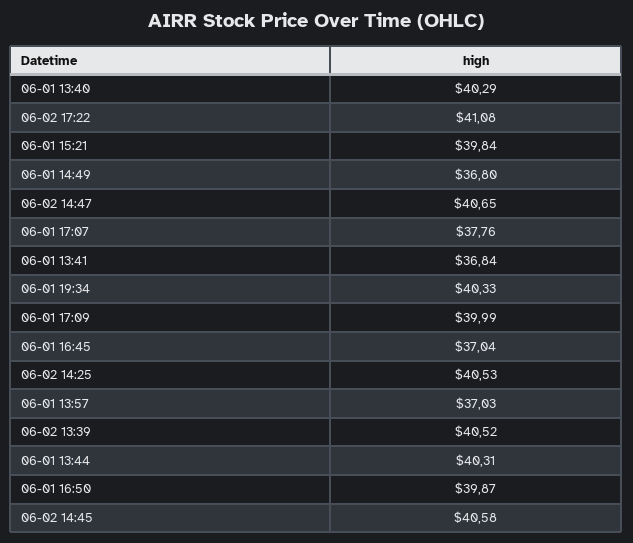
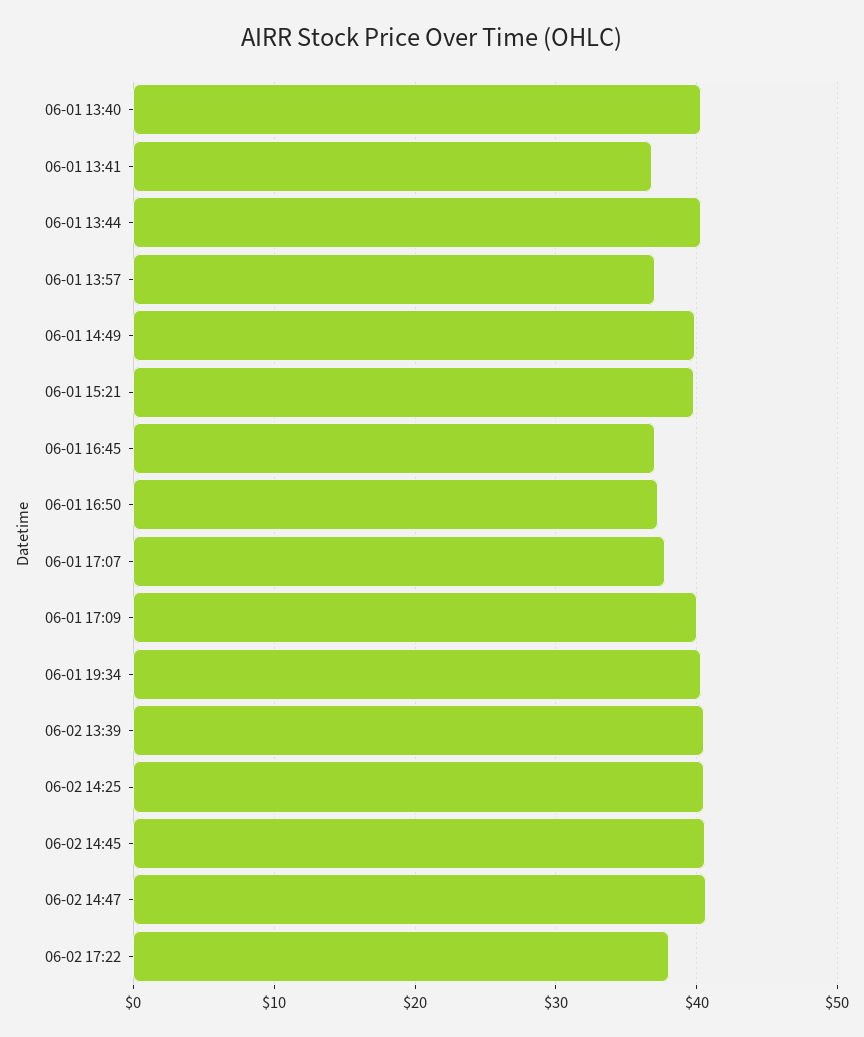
06-02 17:22: 41.08 -> 38
06-01 14:49: 36.8 -> 40
06-01 16:50: 39.87 -> 37

